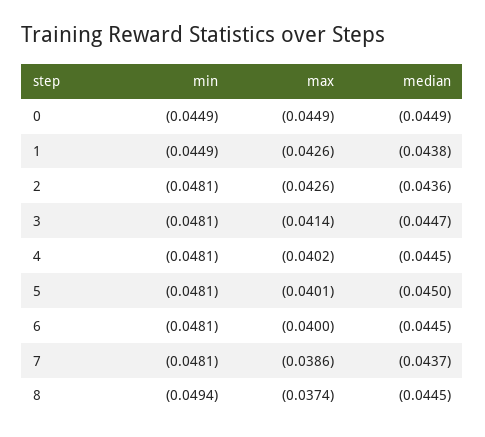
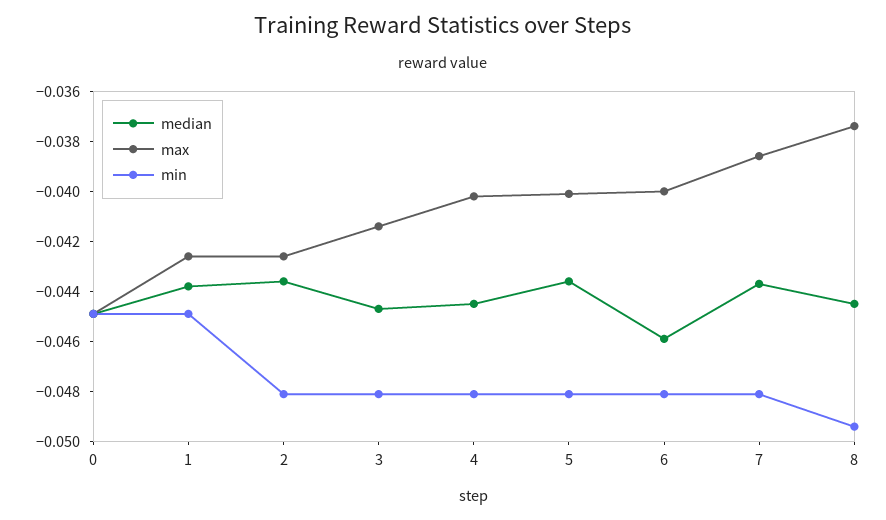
median, 5: -0.045 -> -0.0435
median, 6: -0.0445 -> -0.046

